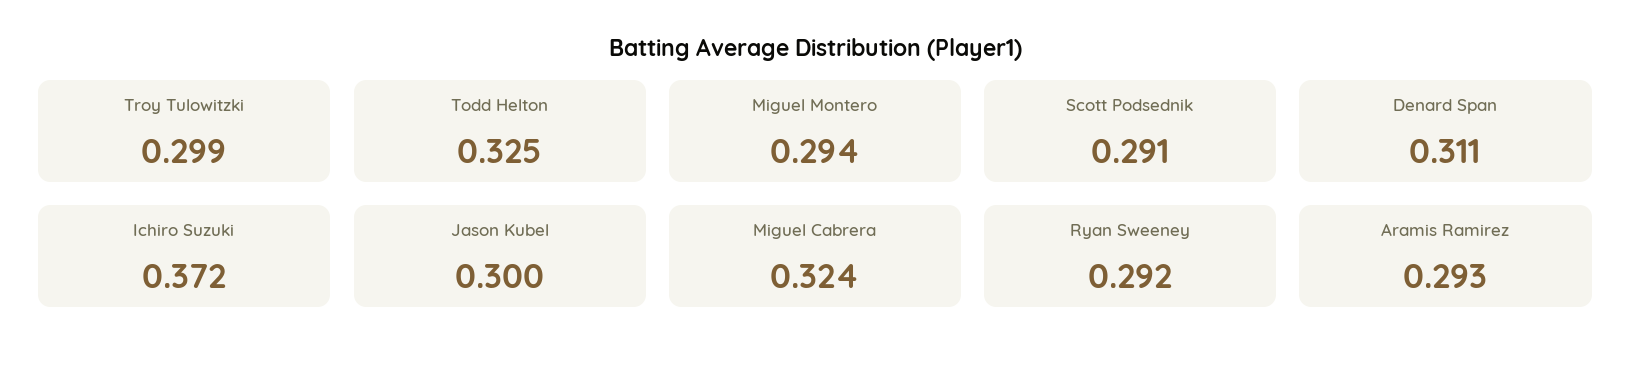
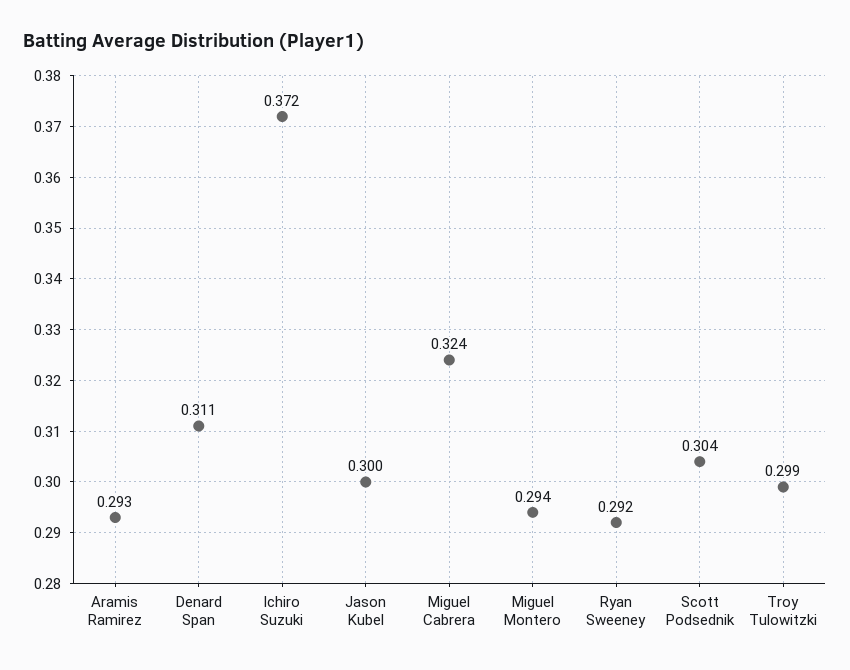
Todd Helton: 0.325 -> none
Scott Podsednik: 0.291 -> 0.304

